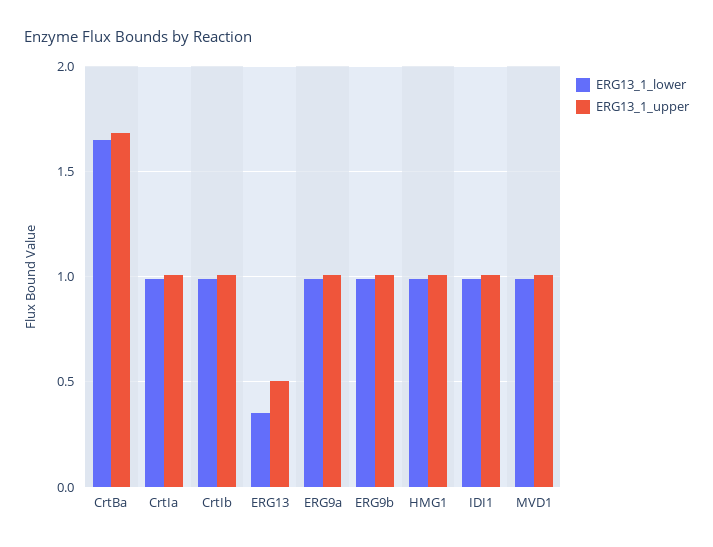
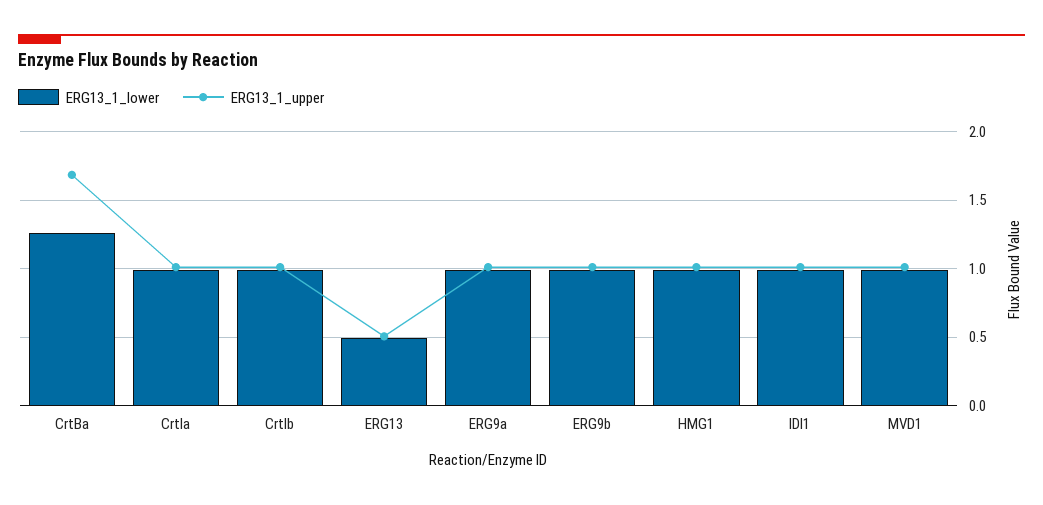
ERG13_1_lower, CrtBa: 1.65 -> 1.25
ERG13_1_lower, ERG13: 0.35 -> 0.5

